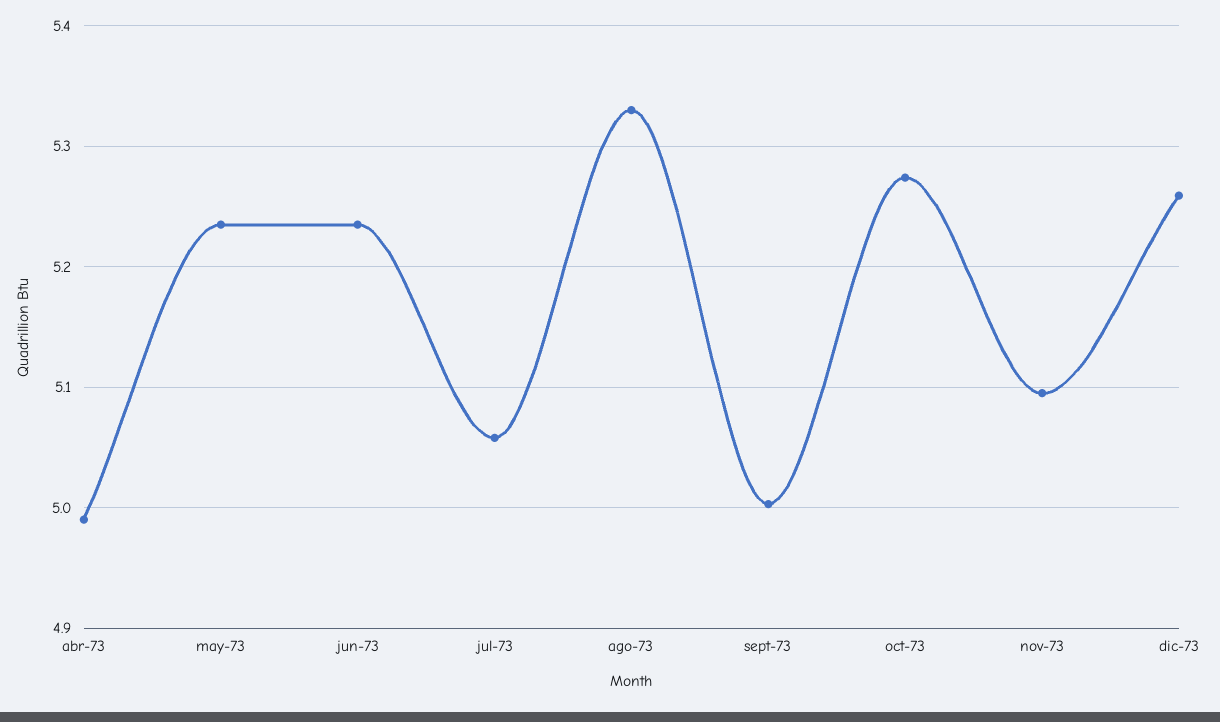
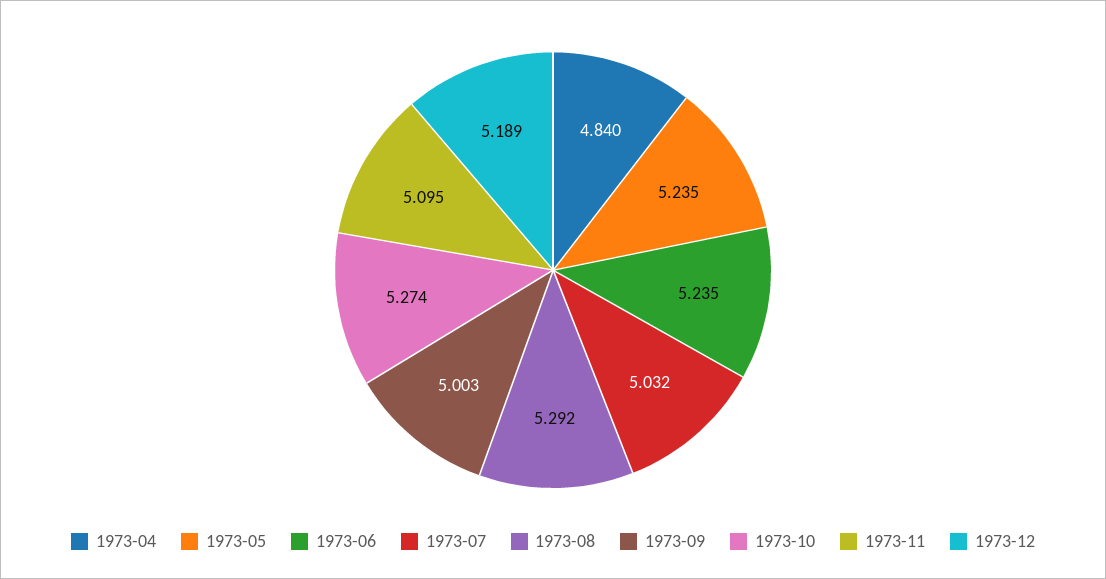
abr-73: 4.99 -> 4.84
jul-73: 5.06 -> 5.032
ago-73: 5.33 -> 5.292
dic-73: 5.26 -> 5.189

